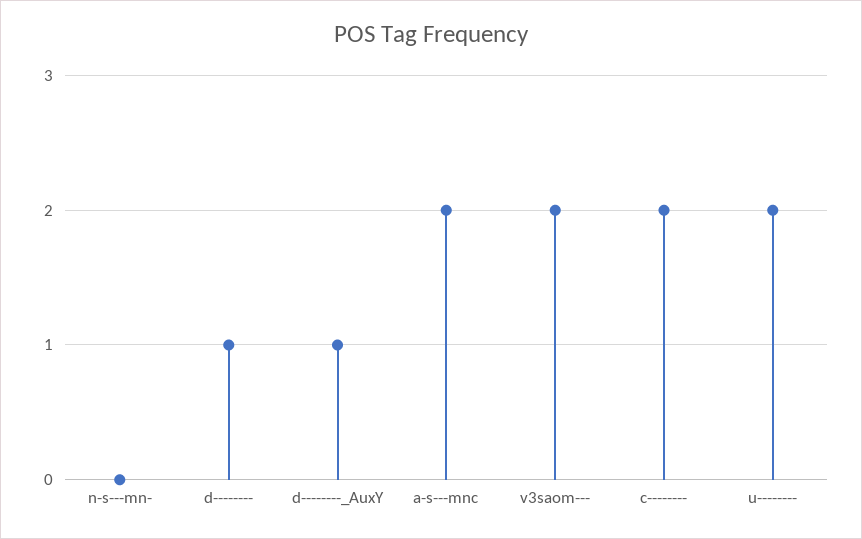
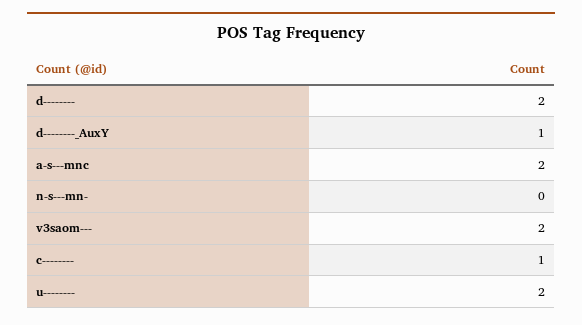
d--------: 1 -> 2
c--------: 2 -> 1

